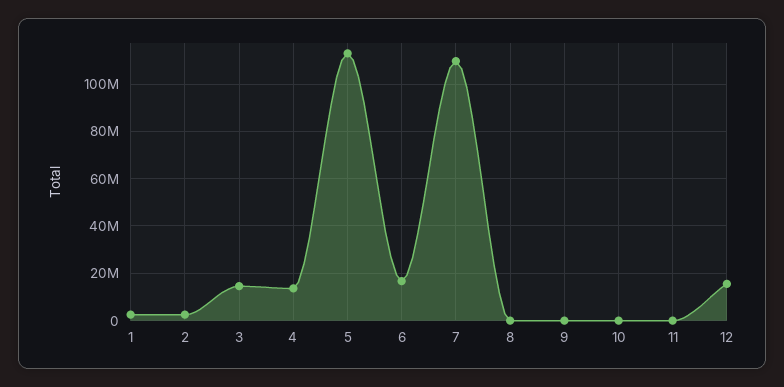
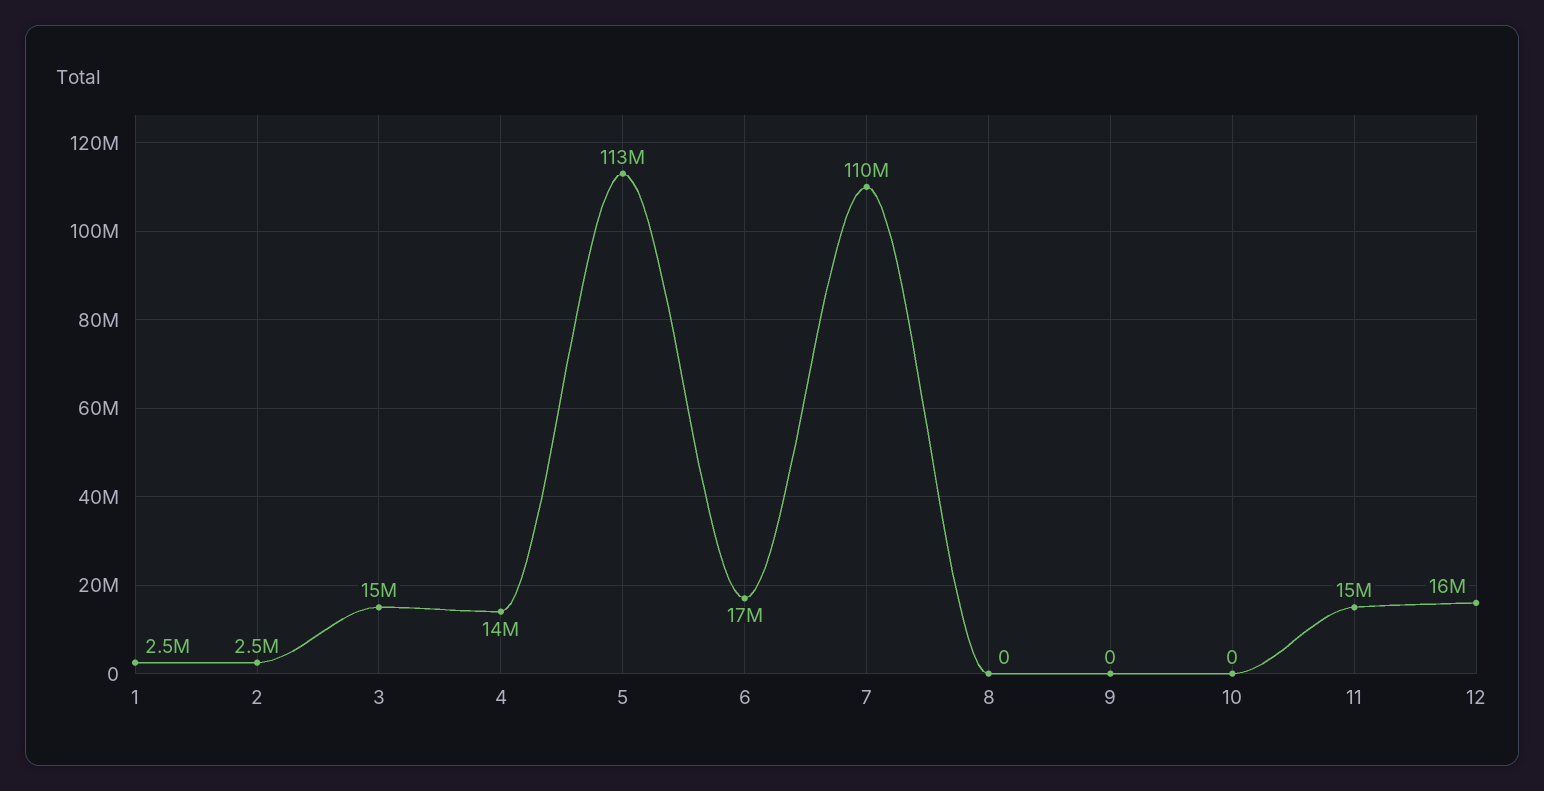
11: 0 -> 15000000

